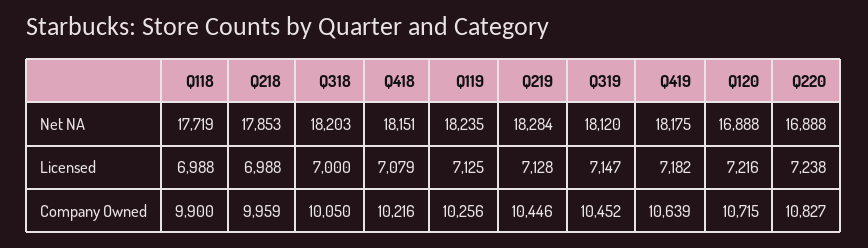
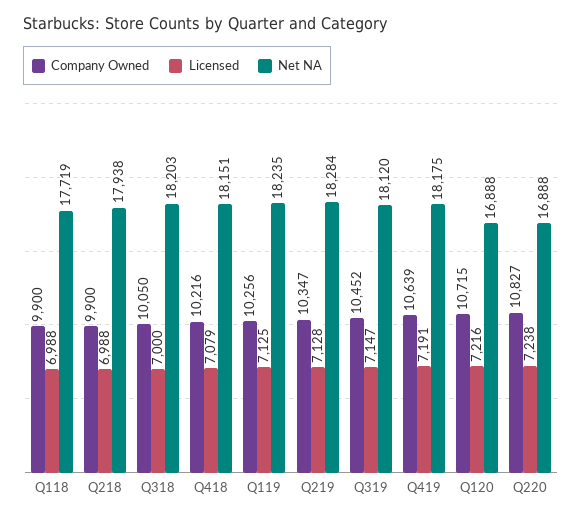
Net NA, Q218: 17853 -> 17938
Licensed, Q419: 7182 -> 7191
Company Owned, Q218: 9959 -> 9900
Company Owned, Q219: 10446 -> 10347

